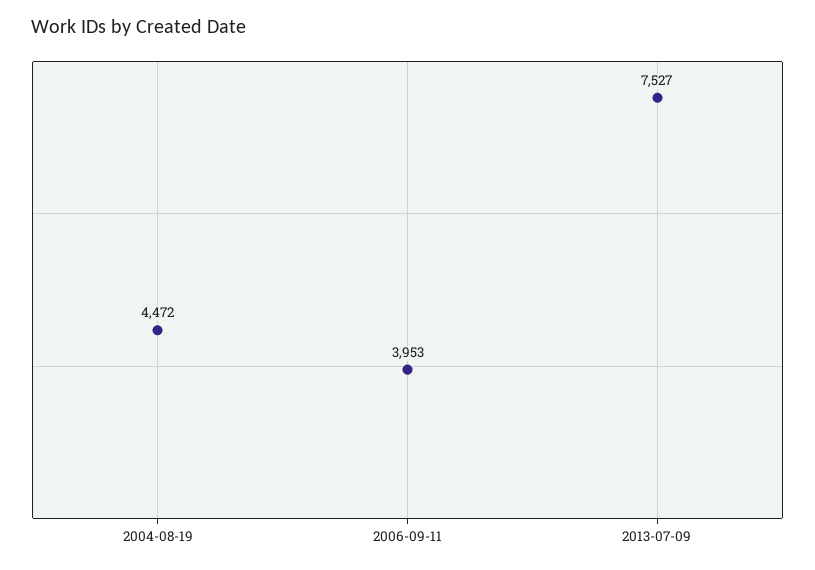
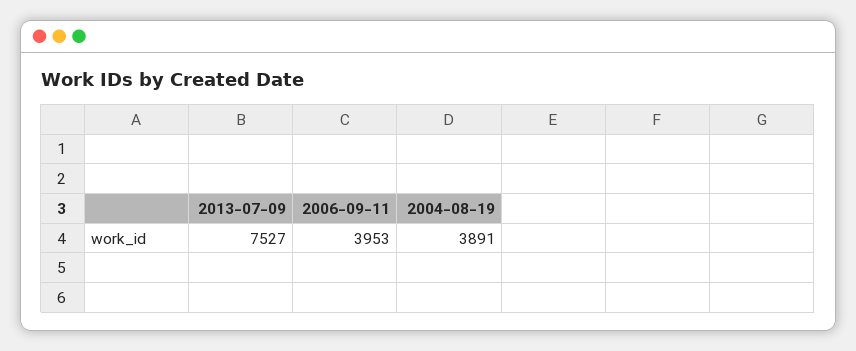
2004-08-19: 4472 -> 3891

